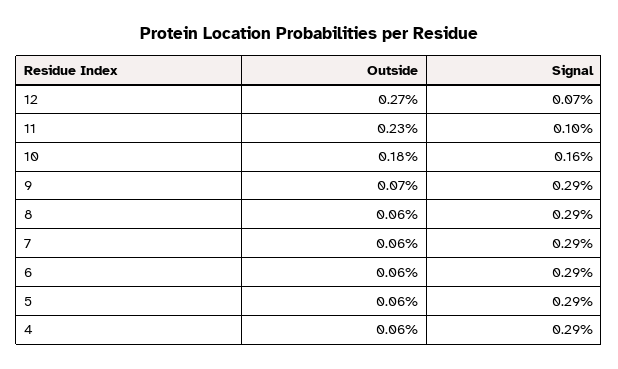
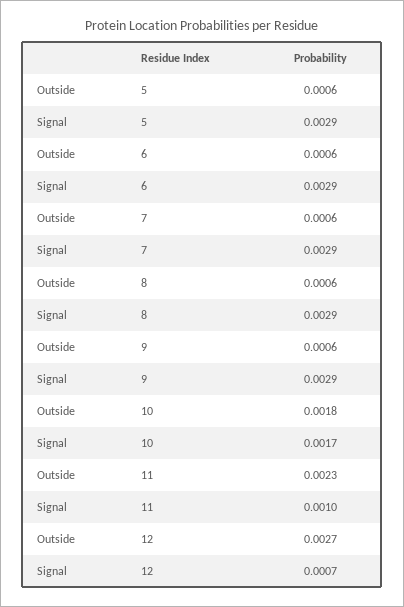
Signal, 10: 0.0016 -> 0.0017
Outside, 9: 0.0007 -> 0.0006
Outside, 4: 0.0006 -> none
Signal, 4: 0.0029 -> none

